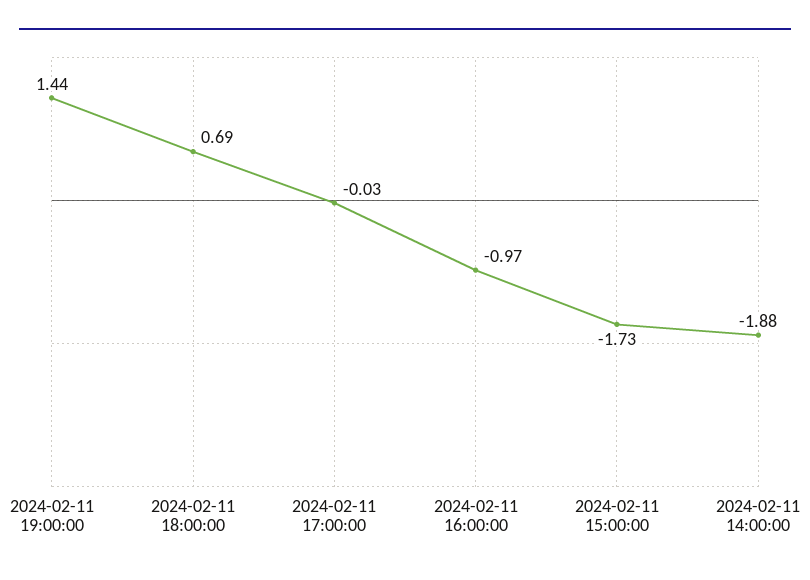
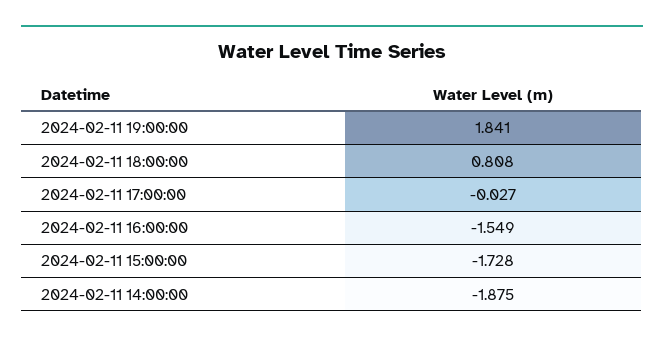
2024-02-11 19:00:00: 1.44 -> 1.841
2024-02-11 18:00:00: 0.69 -> 0.808
2024-02-11 16:00:00: -0.97 -> -1.549

